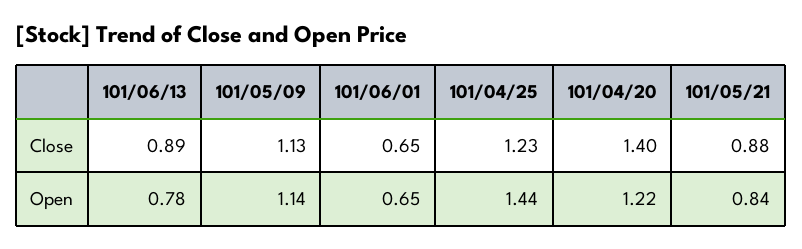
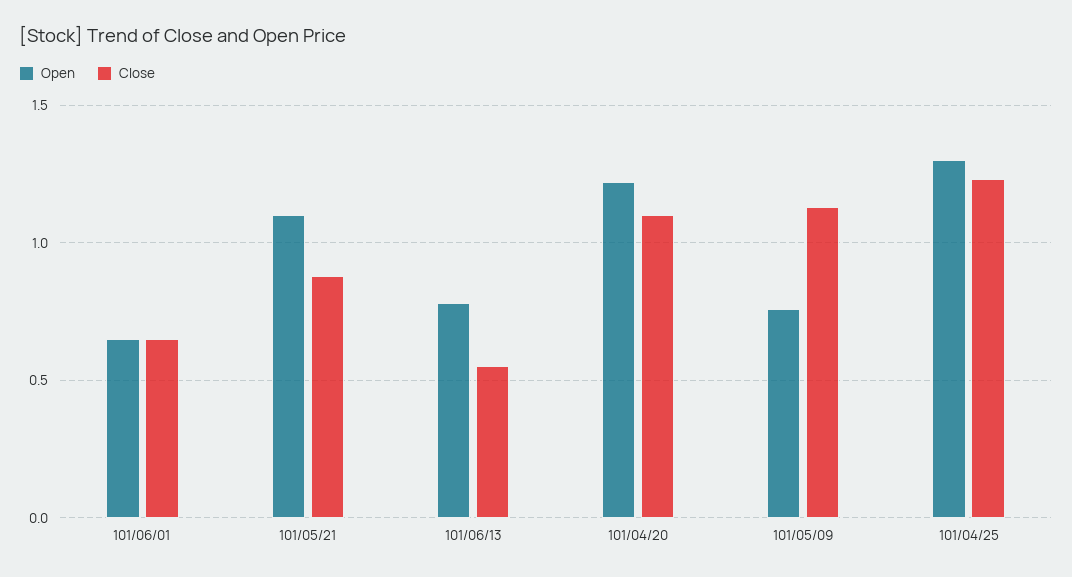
Close, 101/06/13: 0.89 -> 0.55
Close, 101/04/20: 1.4 -> 1.1
Open, 101/05/09: 1.14 -> 0.75
Open, 101/04/25: 1.44 -> 1.3
Open, 101/05/21: 0.84 -> 1.1

